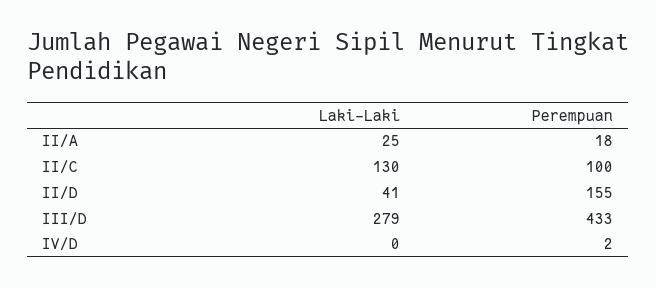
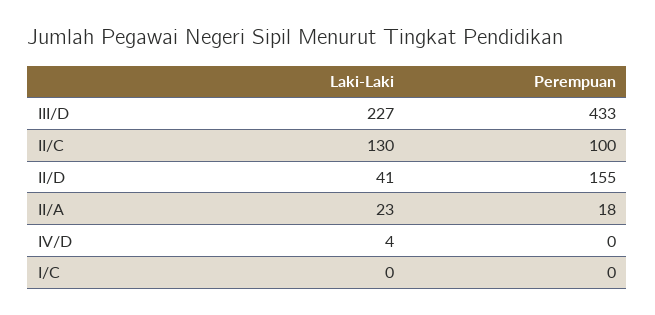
Laki-Laki, II/A: 25 -> 23
Laki-Laki, III/D: 279 -> 227
Laki-Laki, IV/D: 0 -> 4
Perempuan, IV/D: 2 -> 0
Laki-Laki, I/C: none -> 0
Perempuan, I/C: none -> 0

